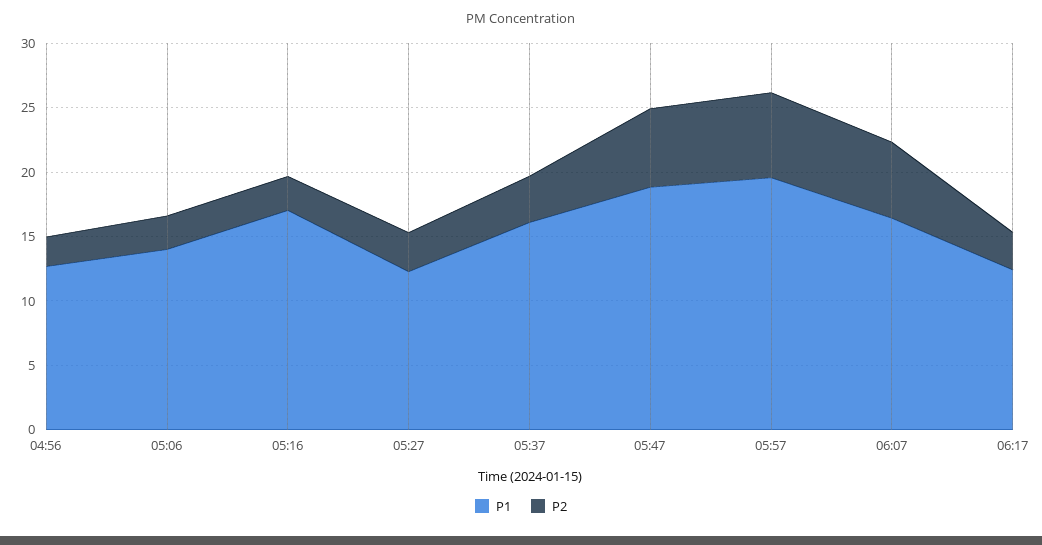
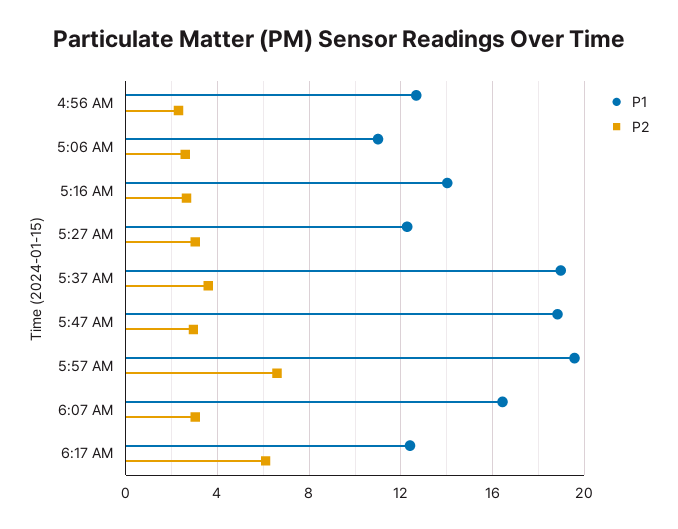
P1, 05:06: 14 -> 11
P1, 05:16: 17 -> 14
P1, 05:37: 16 -> 19
P2, 05:47: 6 -> 3
P2, 06:07: 6 -> 3
P2, 06:17: 3 -> 6

